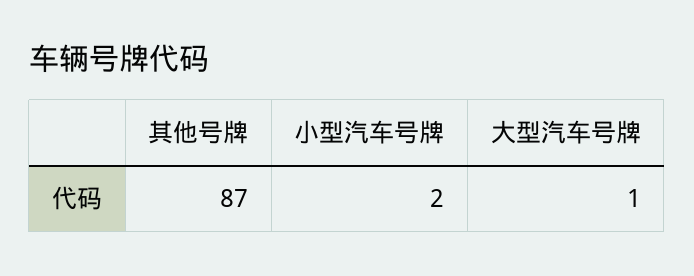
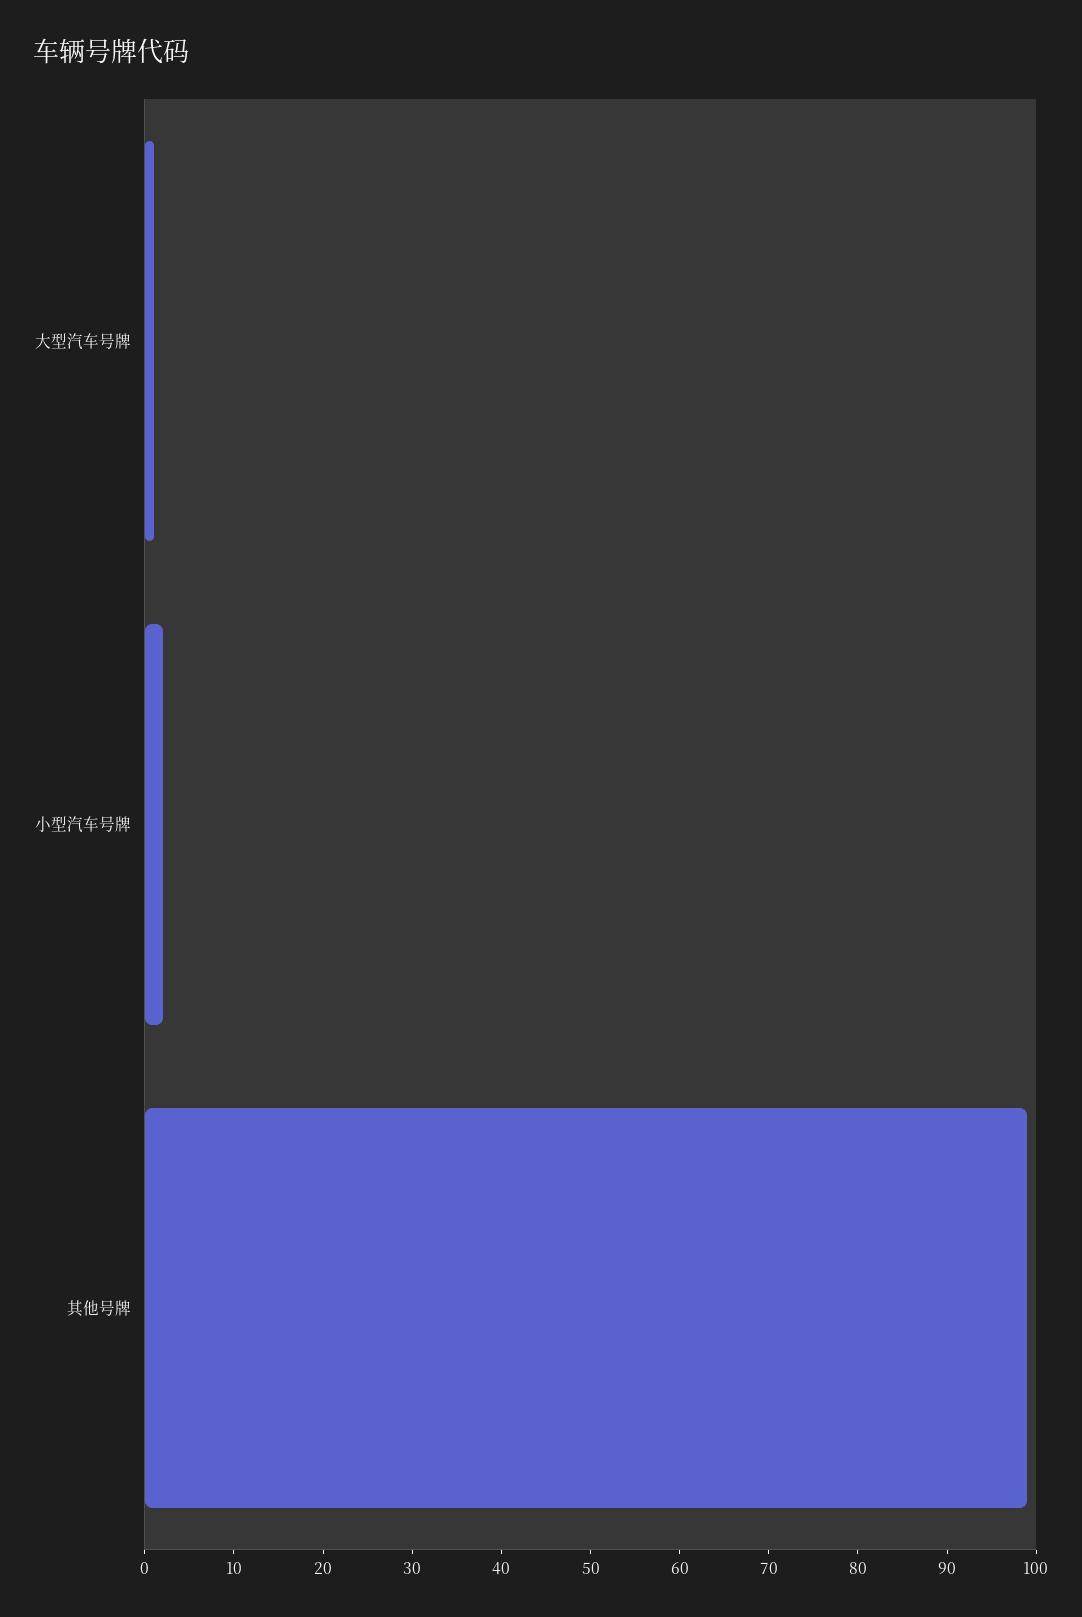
其他号牌: 87 -> 99

